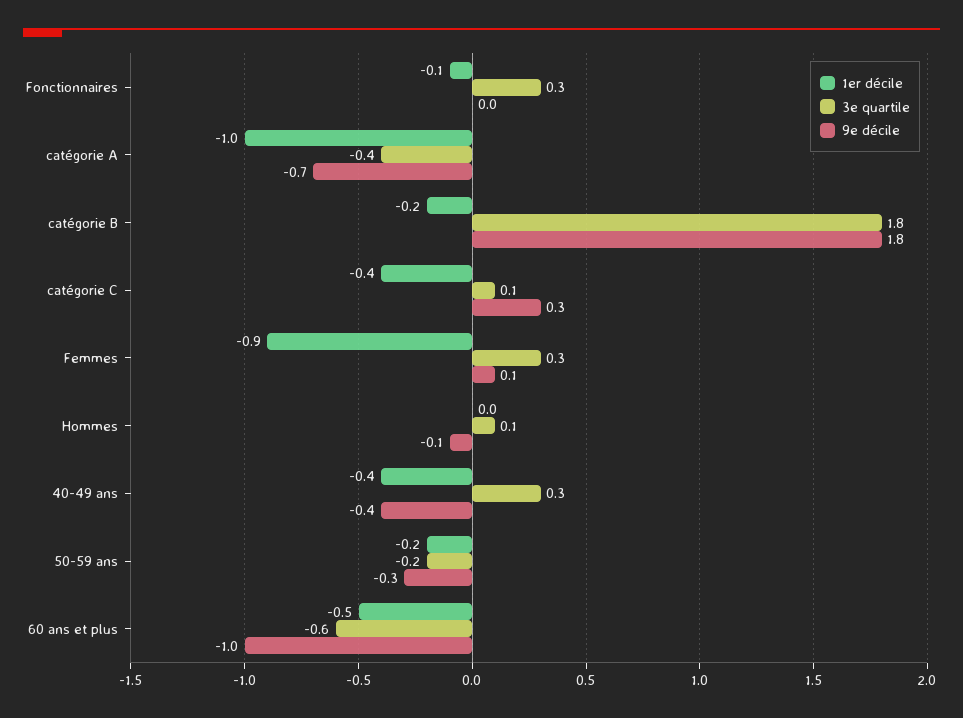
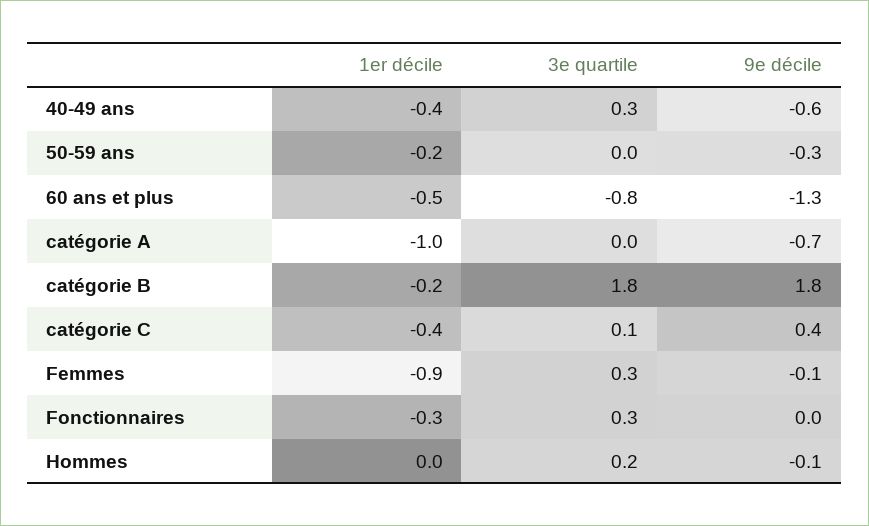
1er décile, Fonctionnaires: -0.1 -> -0.3
3e quartile, catégorie A: -0.4 -> 0
9e décile, catégorie C: 0.3 -> 0.4
9e décile, Femmes: 0.1 -> -0.1
3e quartile, Hommes: 0.1 -> 0.2
9e décile, 40-49 ans: -0.4 -> -0.6
3e quartile, 50-59 ans: -0.2 -> 0
3e quartile, 60 ans et plus: -0.6 -> -0.8
9e décile, 60 ans et plus: -1 -> -1.3

